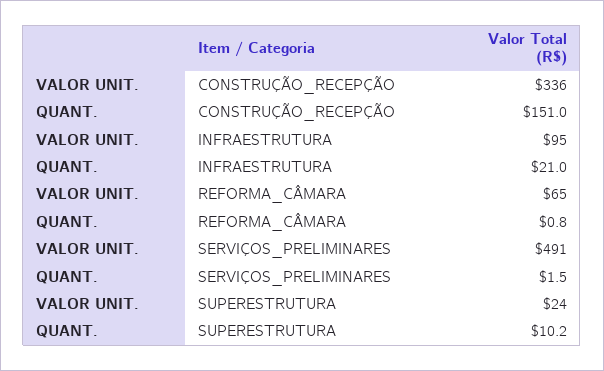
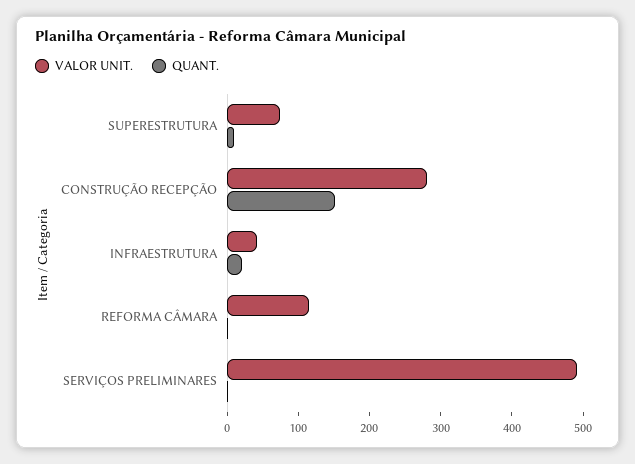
VALOR UNIT., CONSTRUÇÃO_RECEPÇÃO: 336 -> 280
VALOR UNIT., INFRAESTRUTURA: 95 -> 40
VALOR UNIT., REFORMA_CÂMARA: 65 -> 120
VALOR UNIT., SUPERESTRUTURA: 24 -> 80

